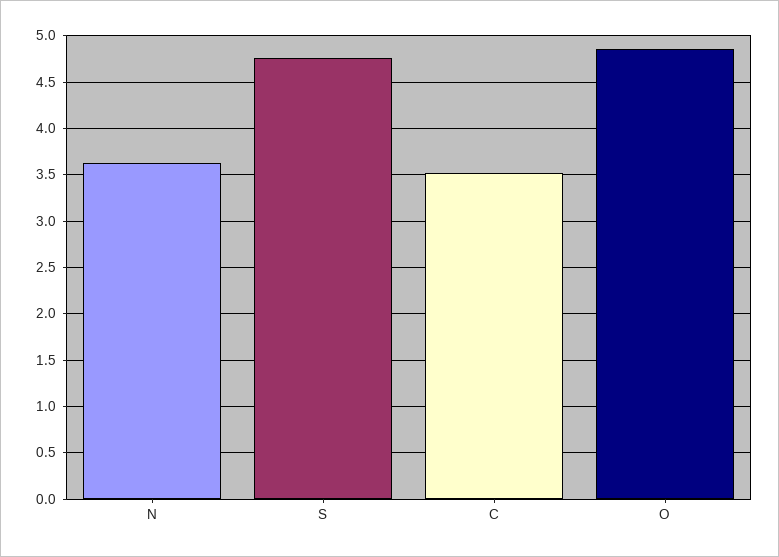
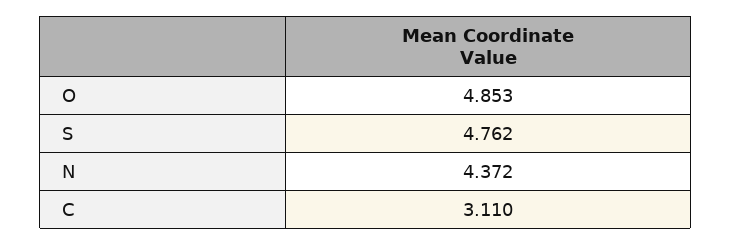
N: 3.6 -> 4.372
C: 3.5 -> 3.11

